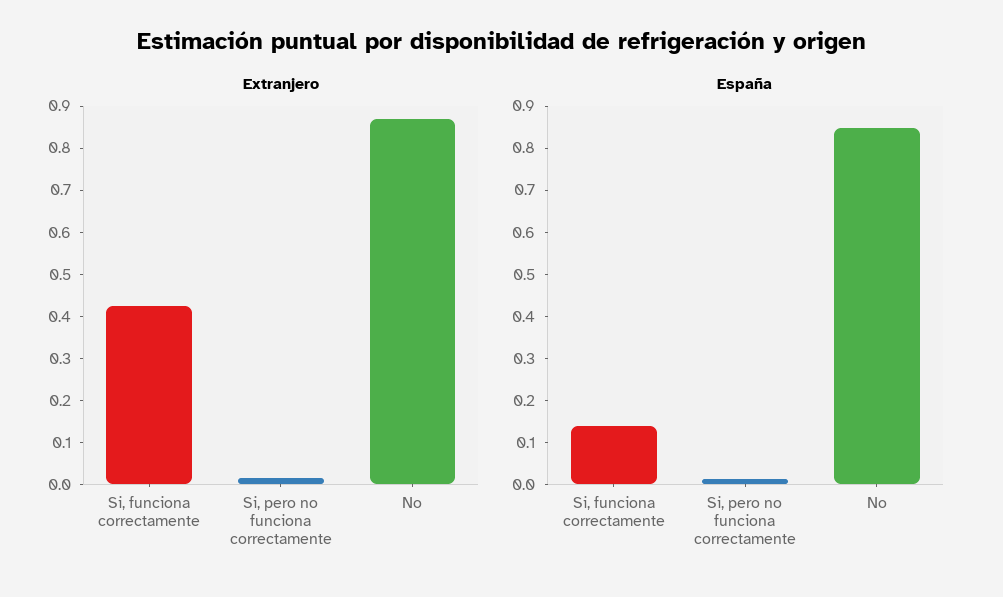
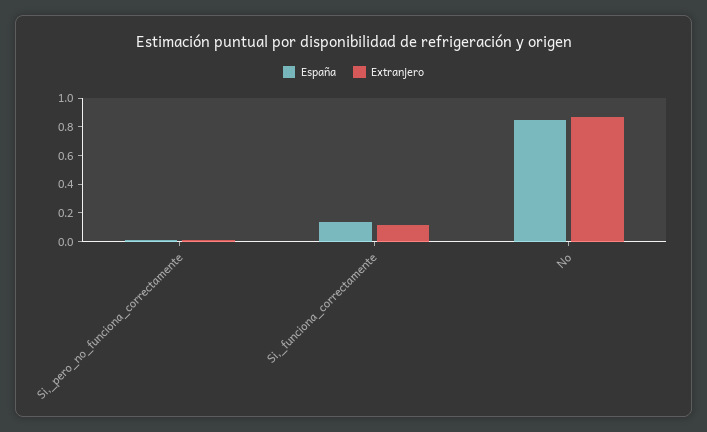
Extranjero, Si, funciona correctamente: 0.42 -> 0.1

